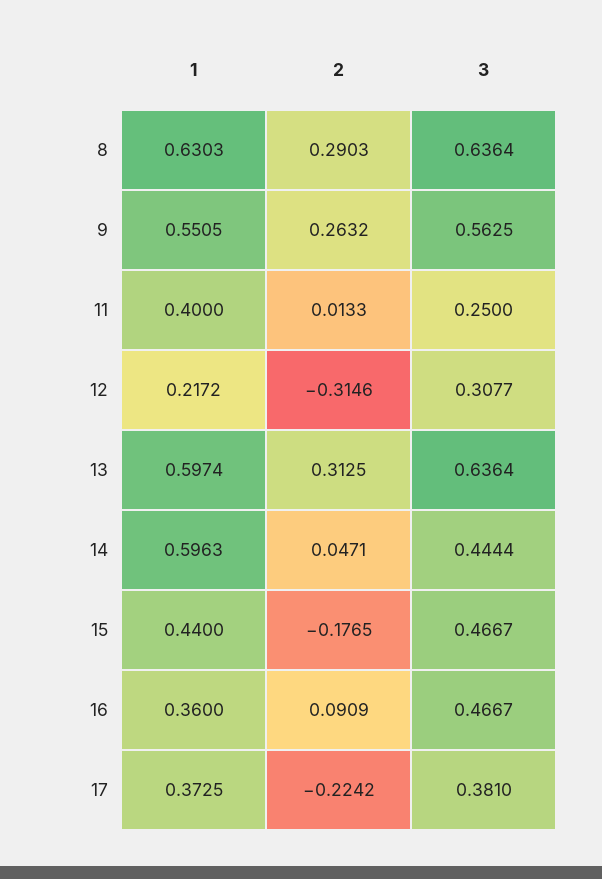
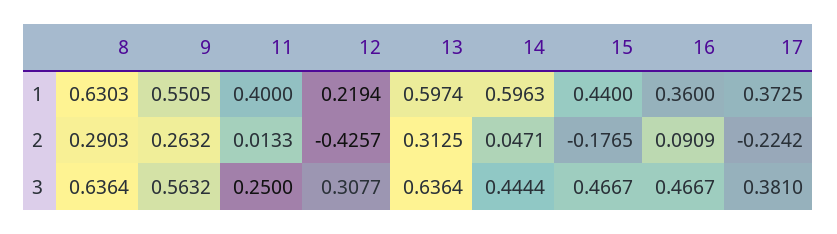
3, 9: 0.5625 -> 0.5632
1, 12: 0.2172 -> 0.2194
2, 12: -0.3146 -> -0.4257

